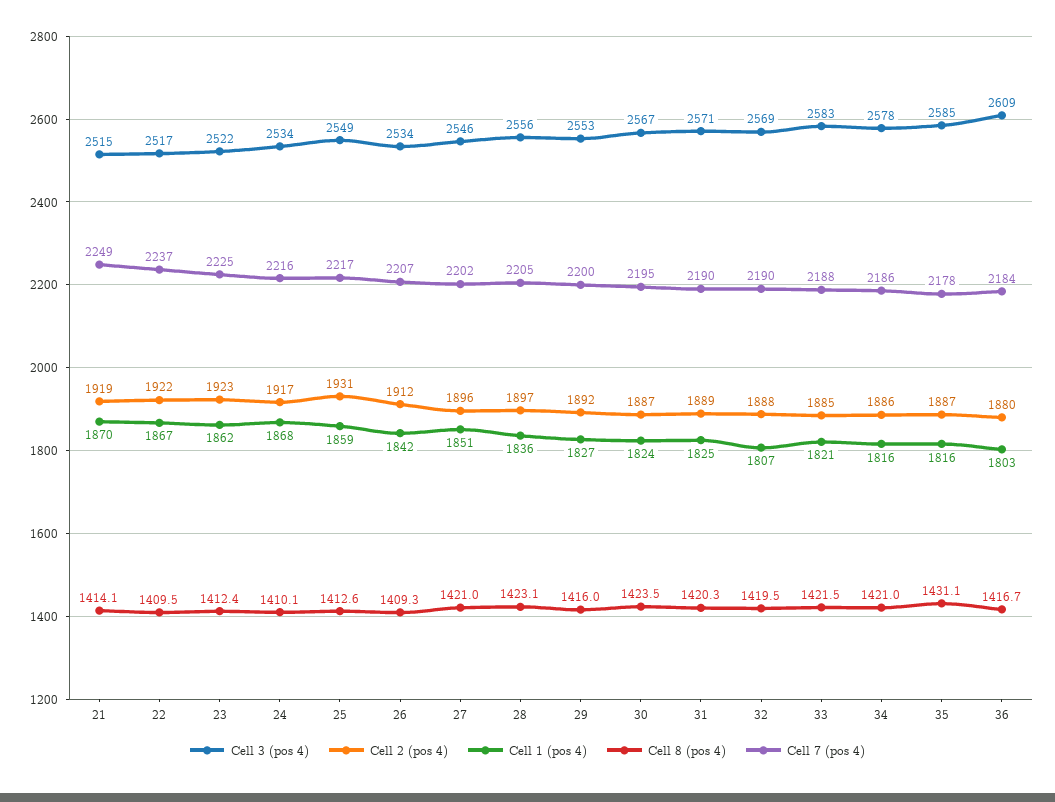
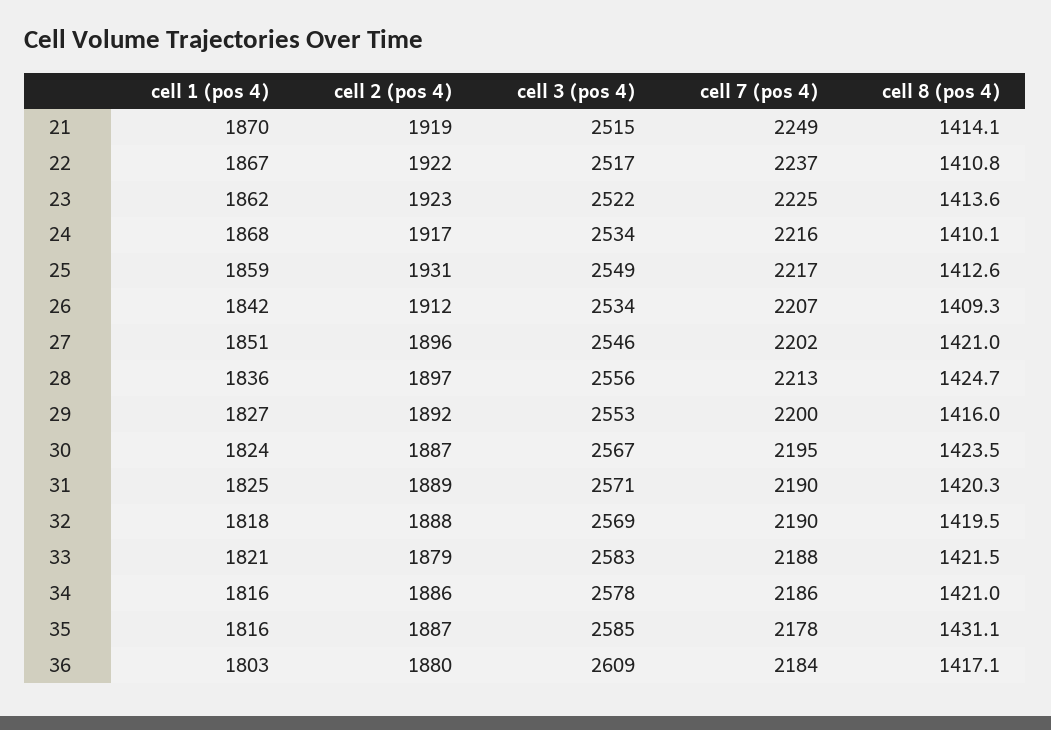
Cell 8 (pos 4), 22: 1409.5 -> 1410.8
Cell 8 (pos 4), 23: 1412.4 -> 1413.6
Cell 8 (pos 4), 28: 1423.1 -> 1424.7
Cell 7 (pos 4), 28: 2205 -> 2213
Cell 1 (pos 4), 32: 1807 -> 1818
Cell 2 (pos 4), 33: 1885 -> 1879
Cell 8 (pos 4), 36: 1416.7 -> 1417.1

